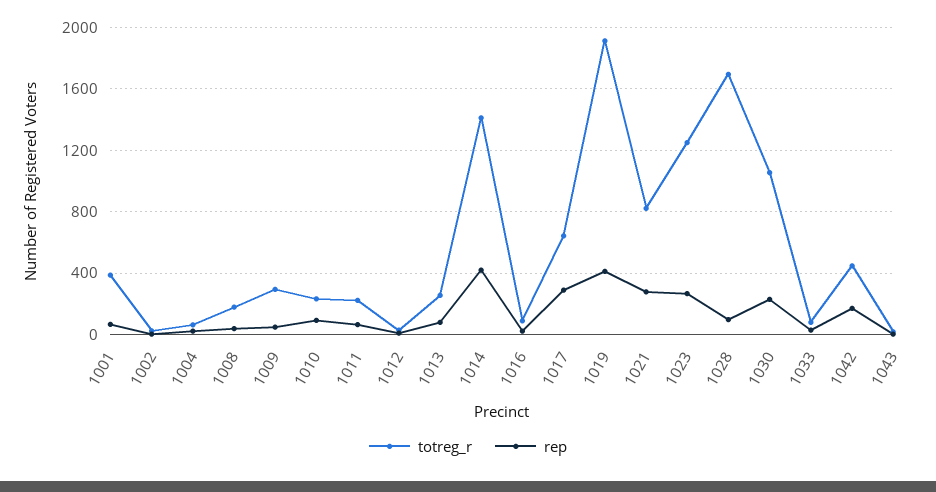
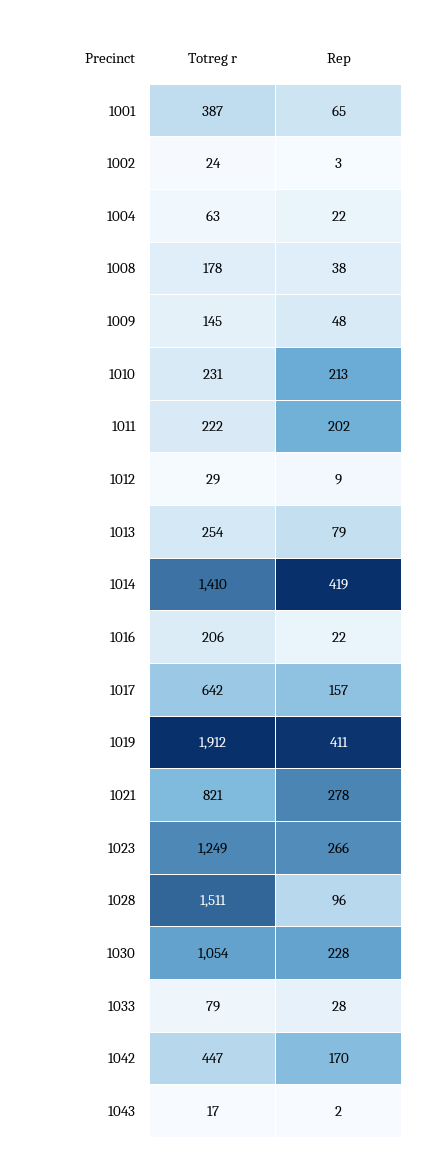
totreg_r, 1009: 300 -> 145
rep, 1010: 100 -> 213
rep, 1011: 50 -> 202
totreg_r, 1016: 100 -> 206
rep, 1017: 300 -> 157
totreg_r, 1028: 1700 -> 1511

